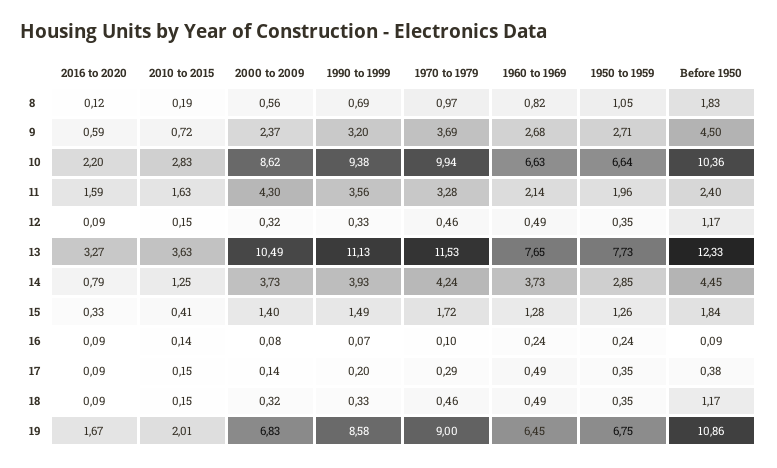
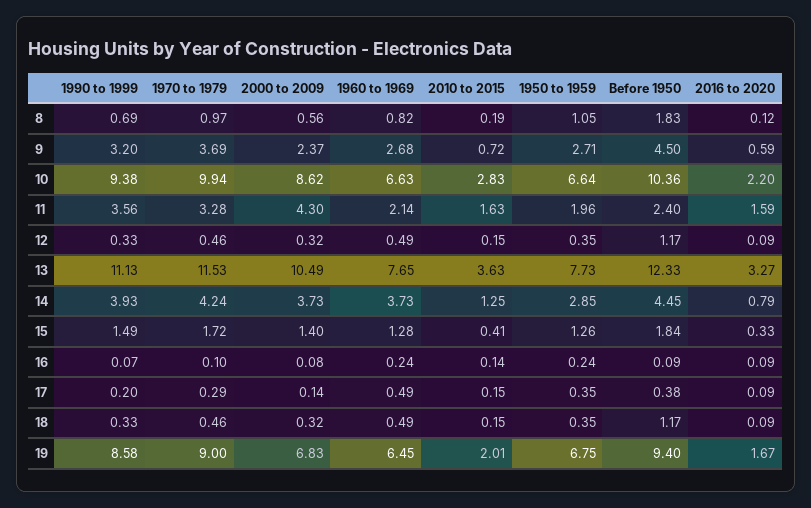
Before 1950, 19: 10.86 -> 9.4

